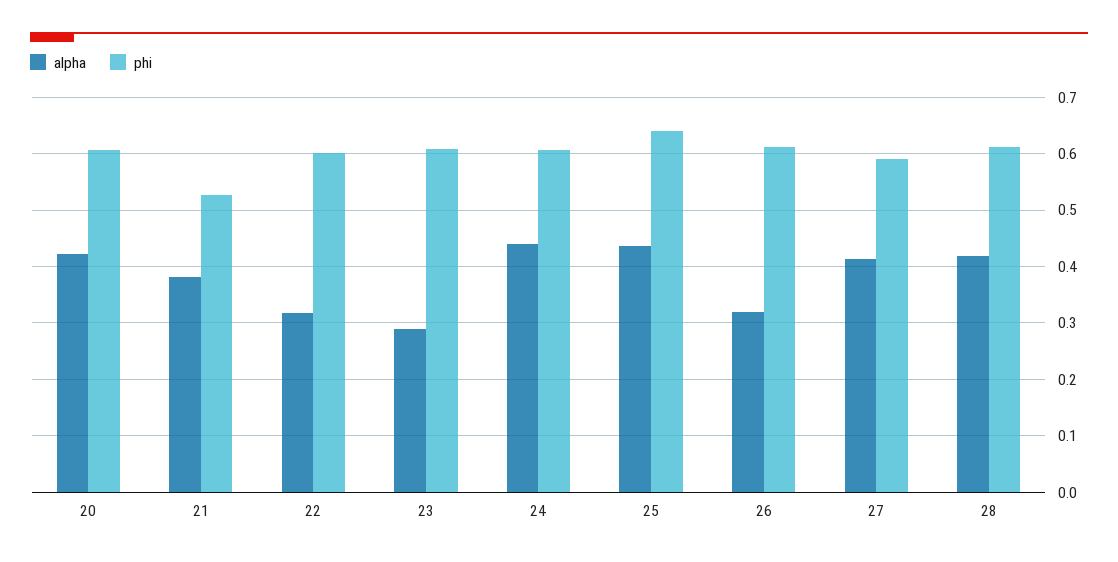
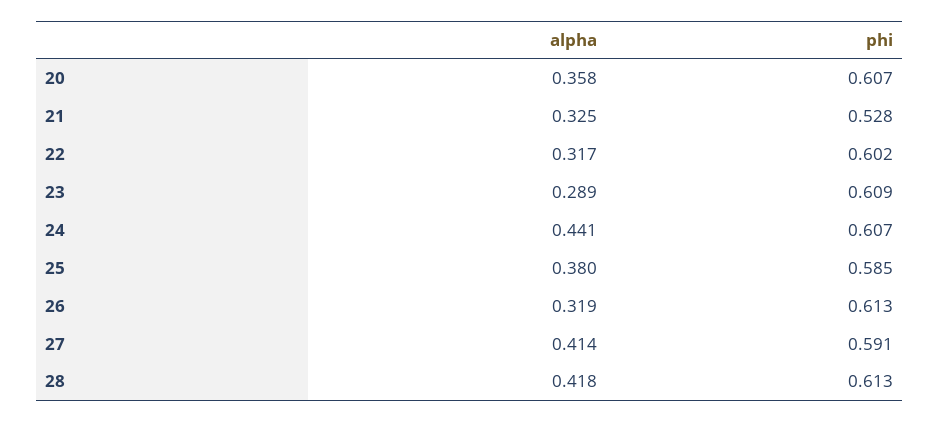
alpha, 20: 0.42 -> 0.358
alpha, 21: 0.38 -> 0.325
alpha, 25: 0.44 -> 0.38
phi, 25: 0.64 -> 0.585

